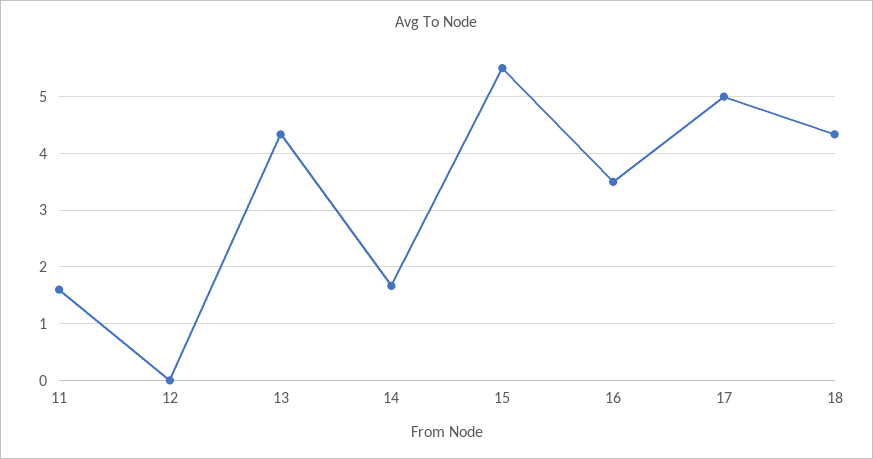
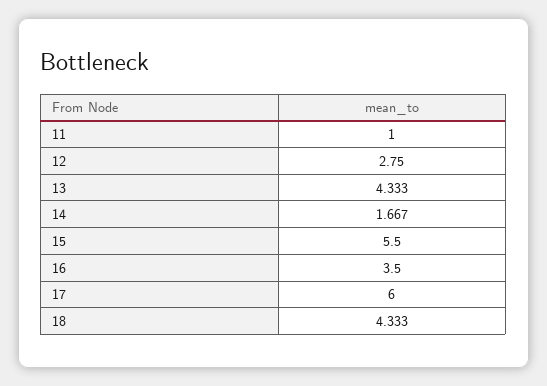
11: 1.6 -> 1
12: 0 -> 2.75
17: 5 -> 6

